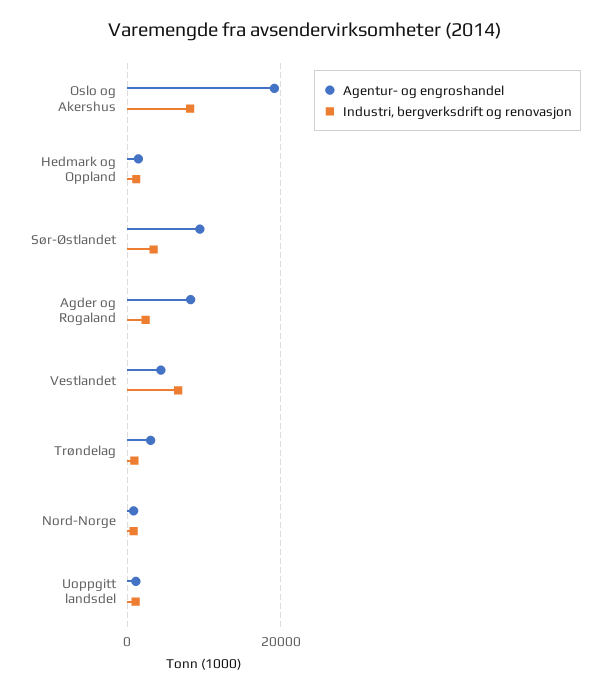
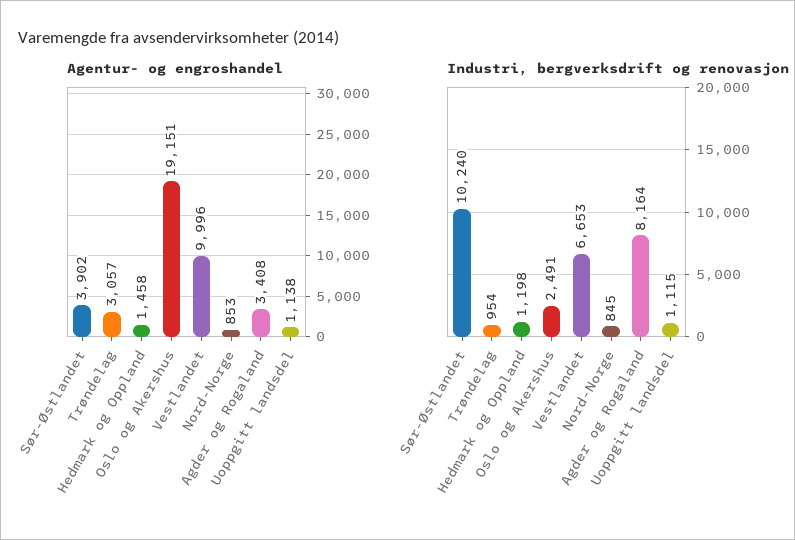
Industri, bergverksdrift og renovasjon, Oslo og Akershus: 8000 -> 2491
Agentur- og engroshandel, Sør-Østlandet: 10000 -> 3902
Industri, bergverksdrift og renovasjon, Sør-Østlandet: 4000 -> 10240
Agentur- og engroshandel, Agder og Rogaland: 8000 -> 3408
Industri, bergverksdrift og renovasjon, Agder og Rogaland: 2000 -> 8164
Agentur- og engroshandel, Vestlandet: 4000 -> 9996

